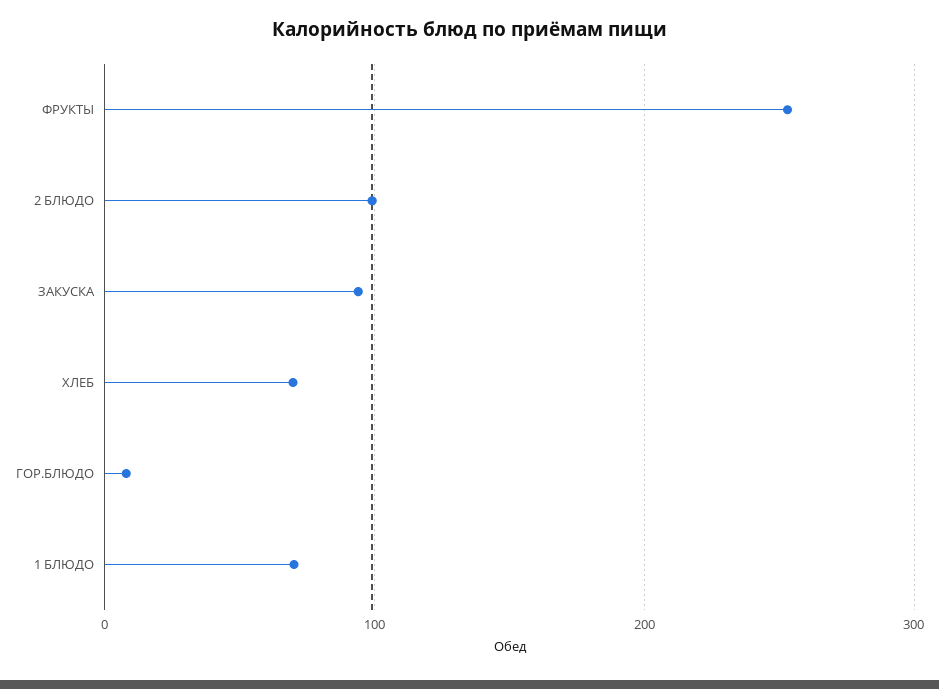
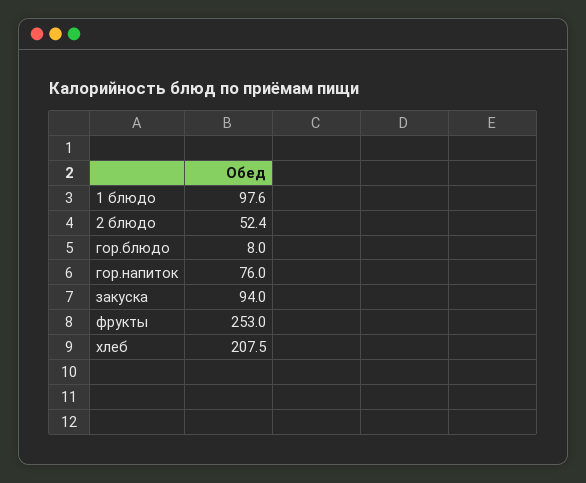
2 БЛЮДО: 100 -> 52.4
ХЛЕБ: 70 -> 207.5
1 БЛЮДО: 70 -> 97.6
гор.напиток: none -> 76

